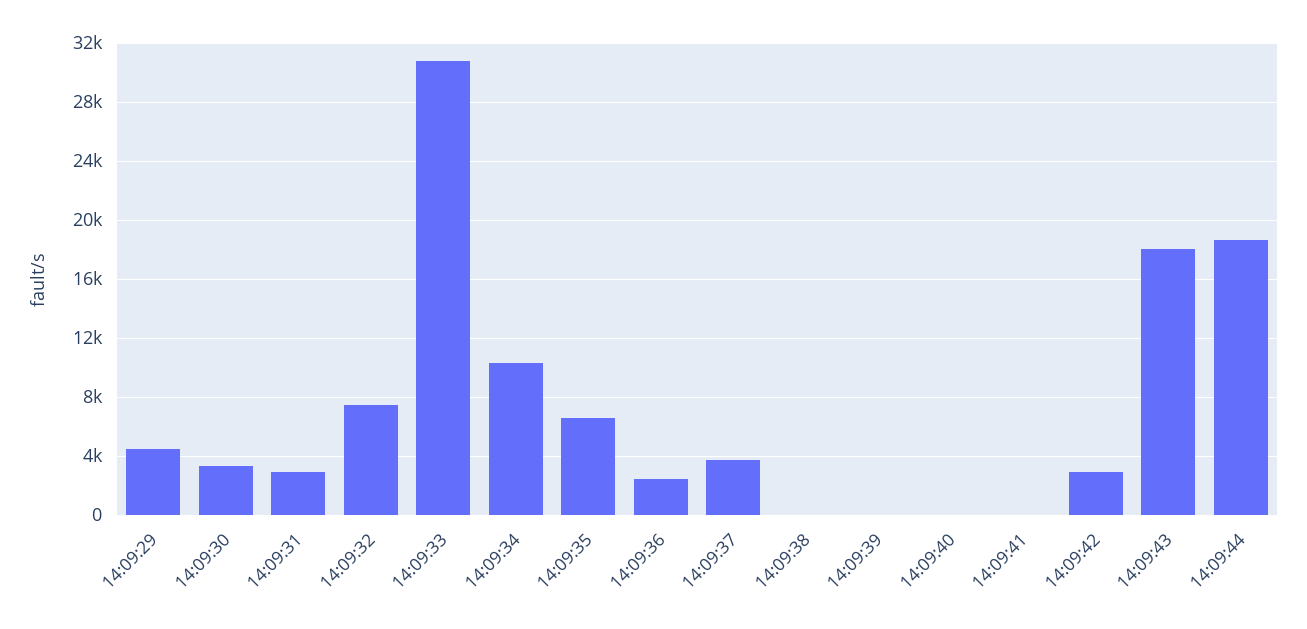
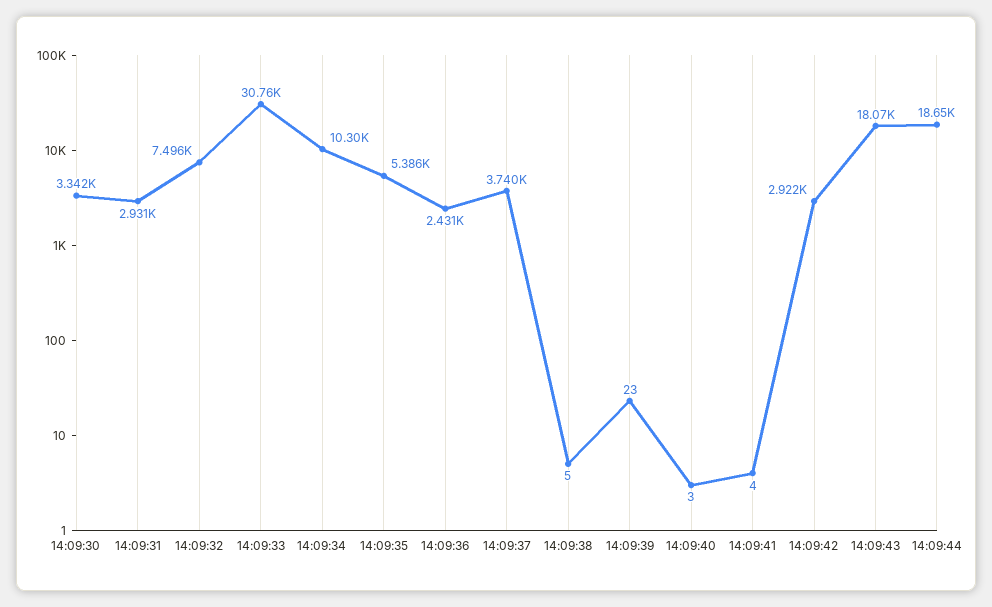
14:09:29: 4500 -> none
14:09:35: 6500 -> 5386

